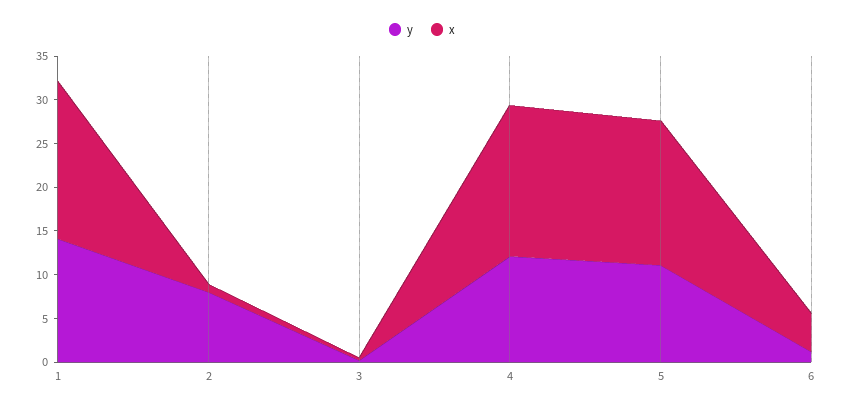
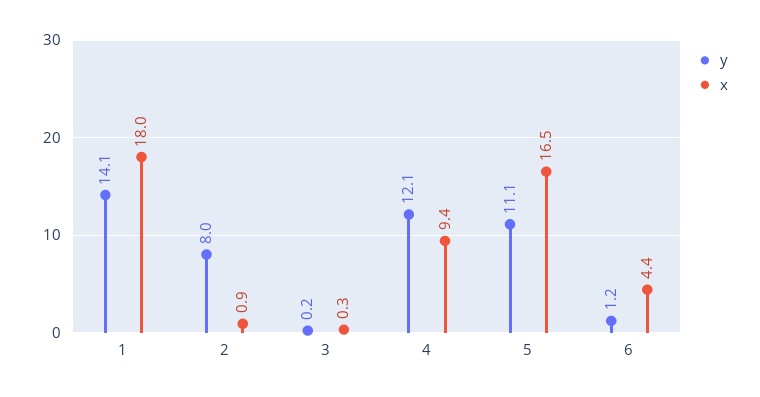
x, 4: 17 -> 9.4

